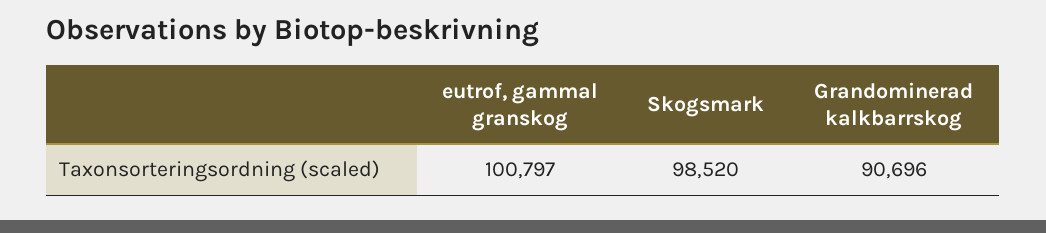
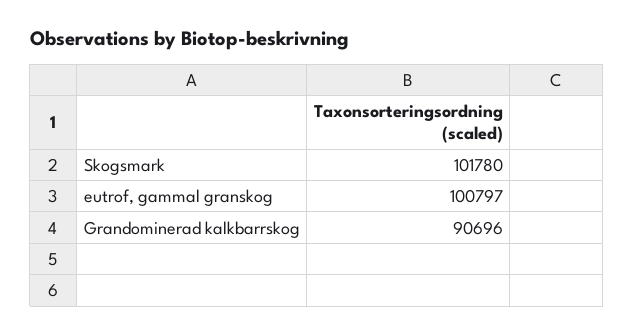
Skogsmark: 98520 -> 101780

